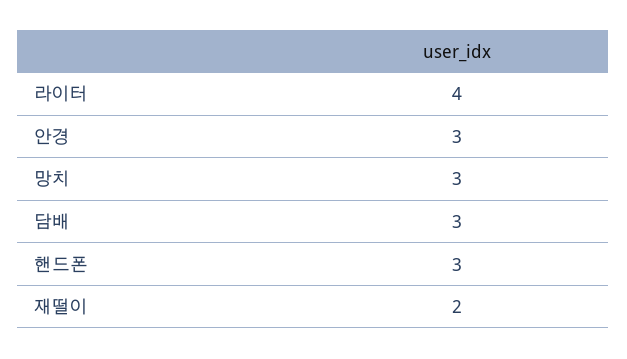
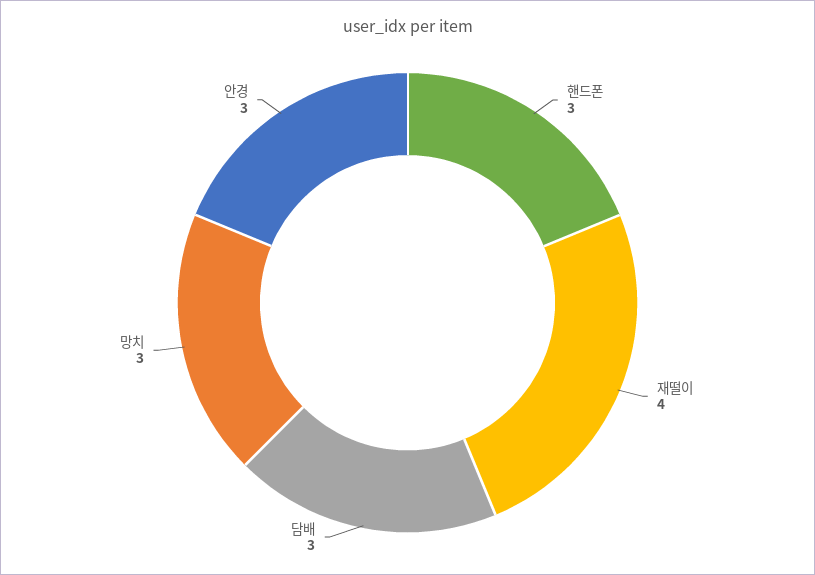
라이터: 4 -> none
재떨이: 2 -> 4

